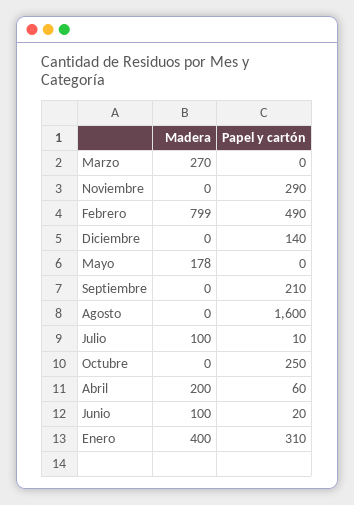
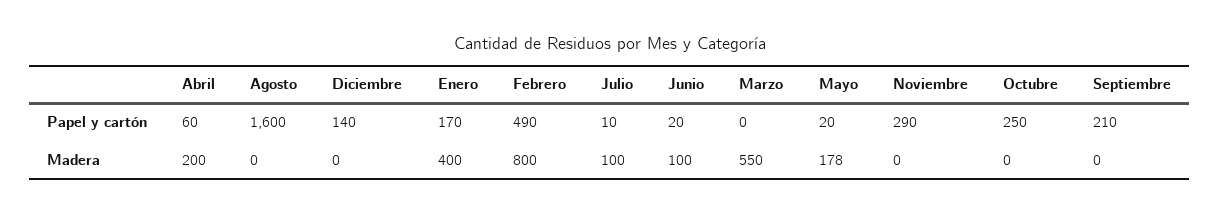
Madera, Marzo: 270 -> 550
Madera, Febrero: 799 -> 800
Papel y cartón, Mayo: 0 -> 20
Papel y cartón, Enero: 310 -> 170

